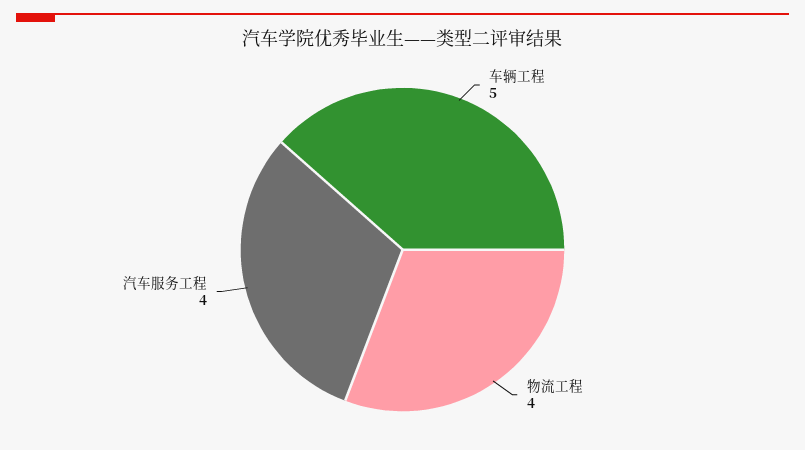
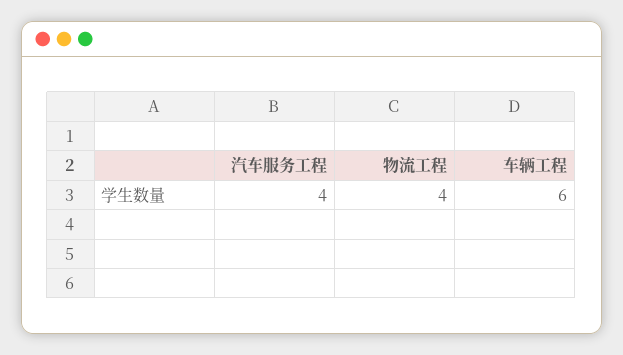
车辆工程: 5 -> 6

